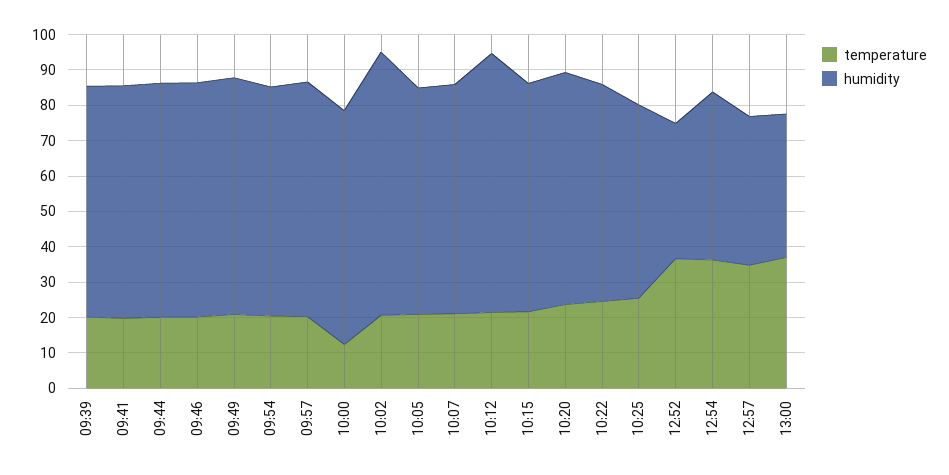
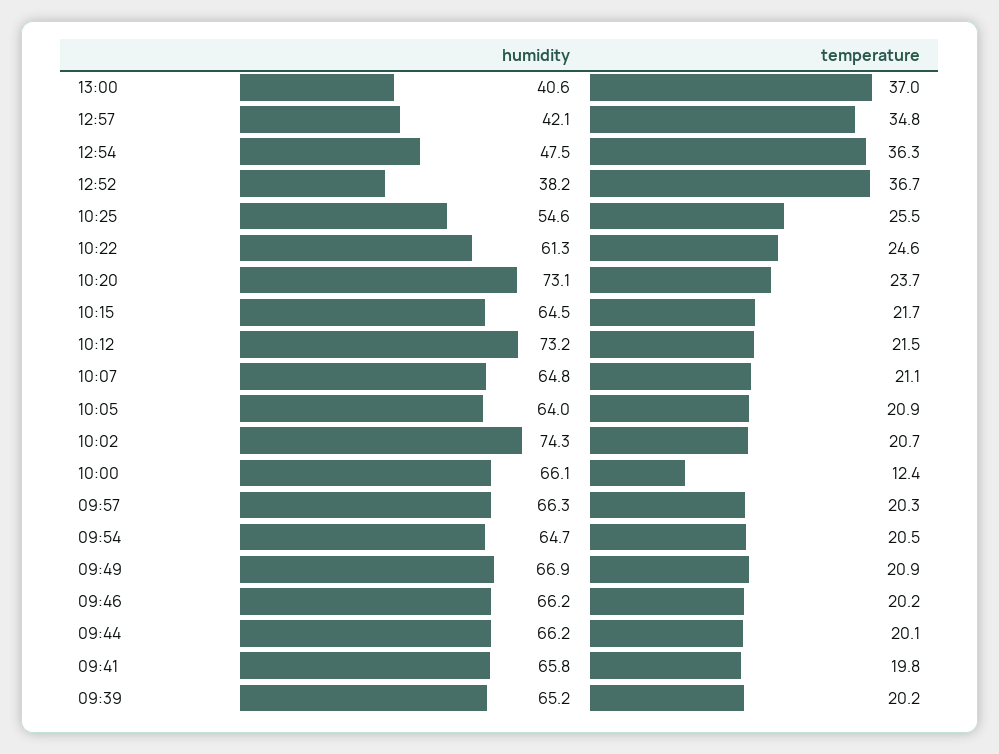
humidity, 10:20: 65 -> 73.1

